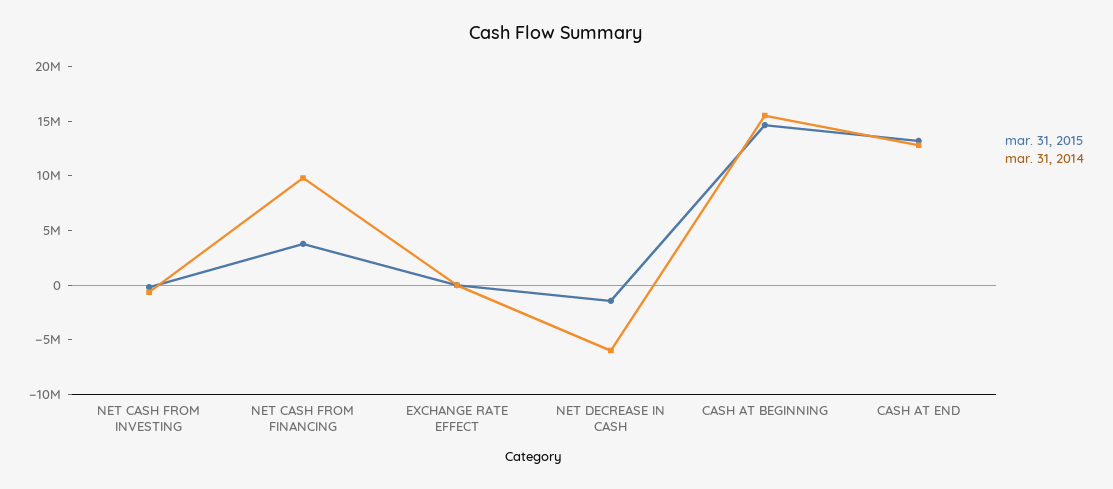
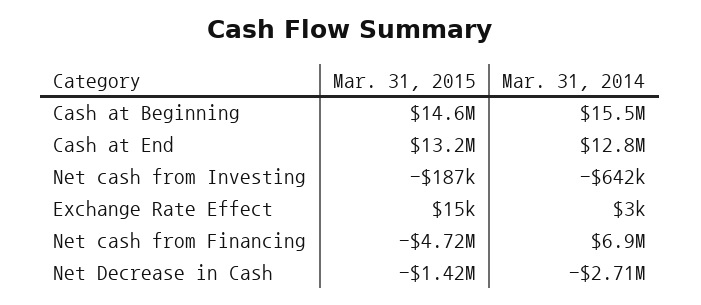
mar. 31, 2015, NET CASH FROM FINANCING: 4000000 -> -4720000
mar. 31, 2014, NET CASH FROM FINANCING: 10000000 -> 6900000
mar. 31, 2014, NET DECREASE IN CASH: -6000000 -> -2710000

